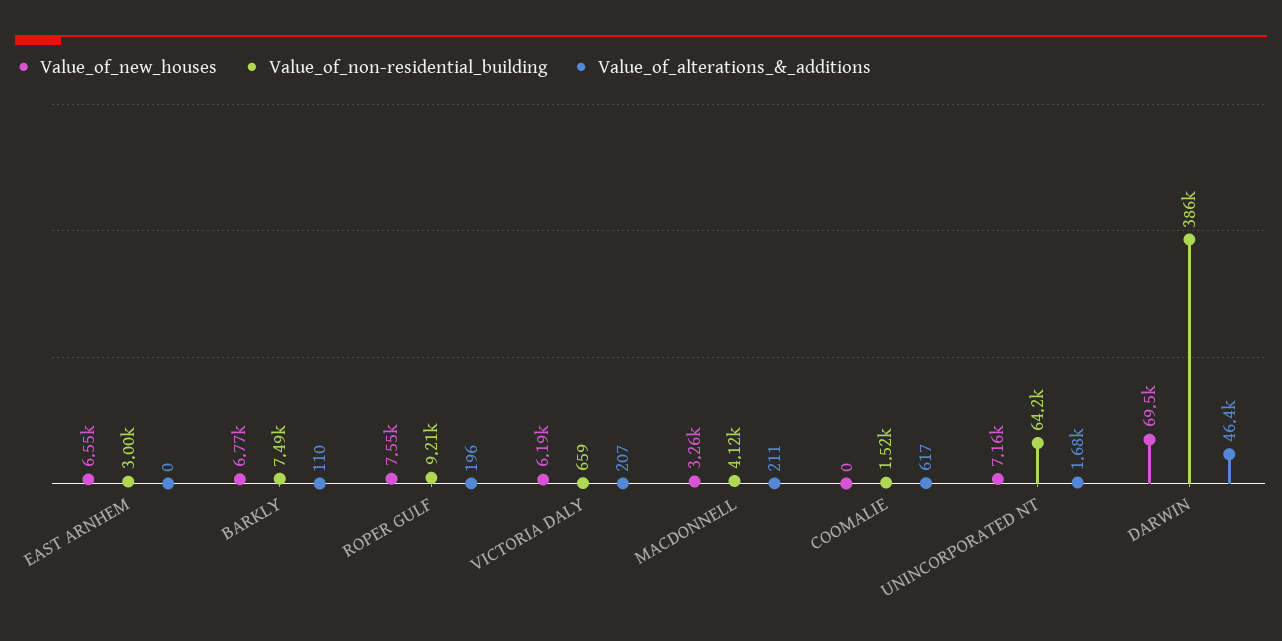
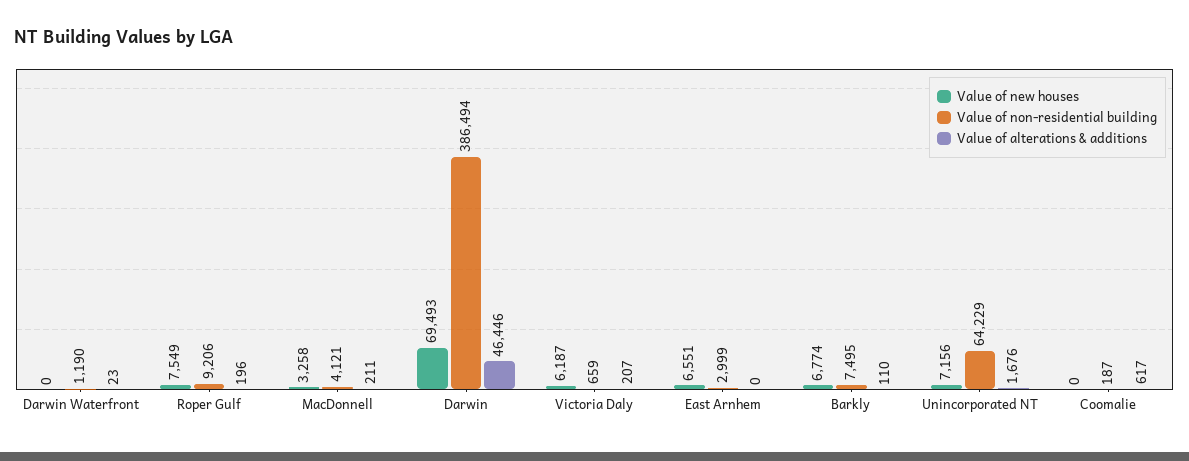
Value_of_non-residential_building, COOMALIE: 1520 -> 187
Value_of_new_houses, Darwin Waterfront: none -> 0
Value_of_non-residential_building, Darwin Waterfront: none -> 1190
Value_of_alterations_&_additions, Darwin Waterfront: none -> 23

